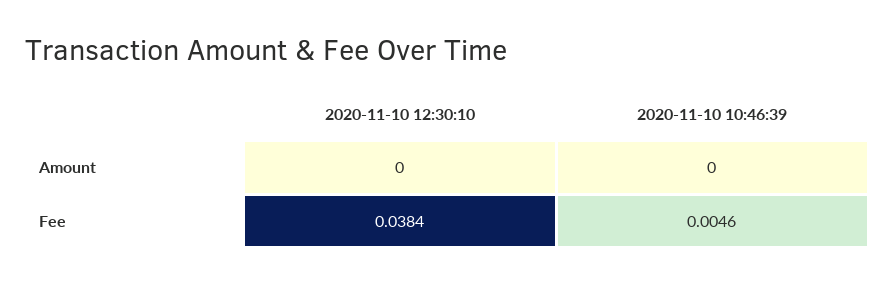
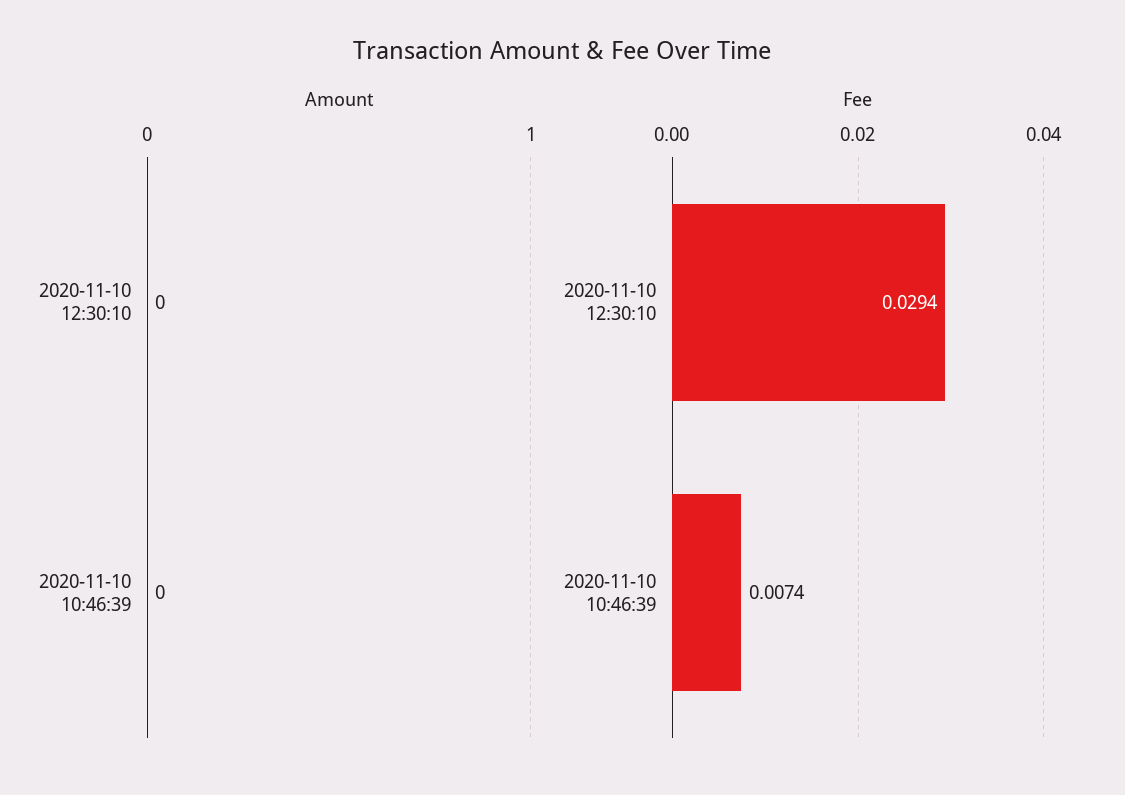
Fee, 2020-11-10 12:30:10: 0.0384 -> 0.0294
Fee, 2020-11-10 10:46:39: 0.0046 -> 0.0074

